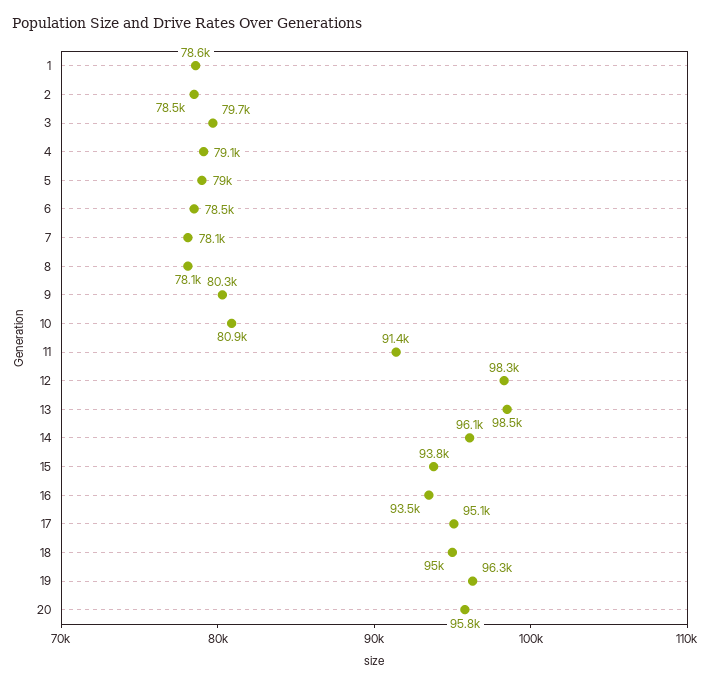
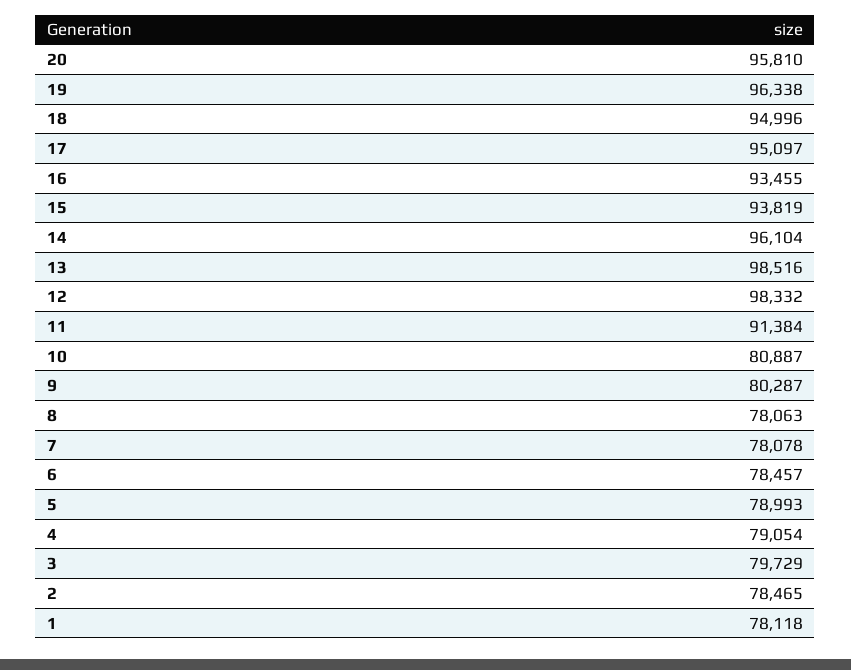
1: 78600 -> 78118

